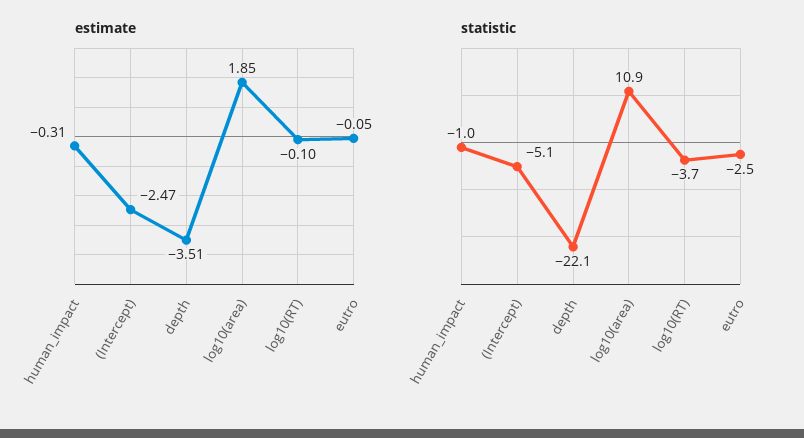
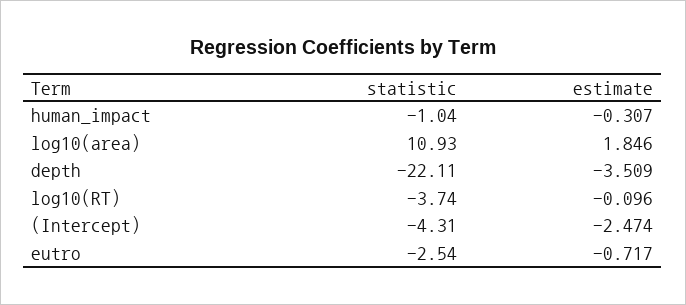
estimate, eutro: -0.05 -> -0.717
statistic, (Intercept): -5.1 -> -4.31

